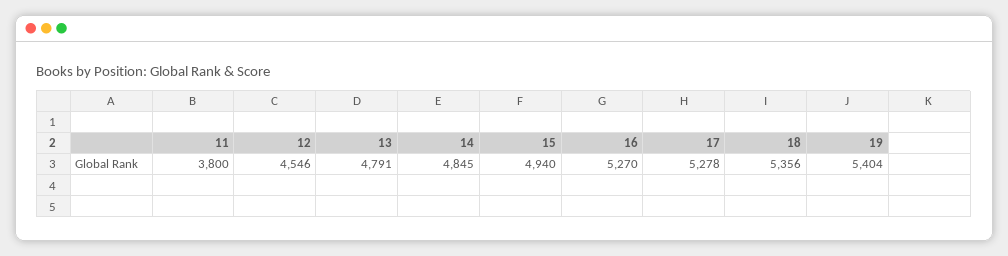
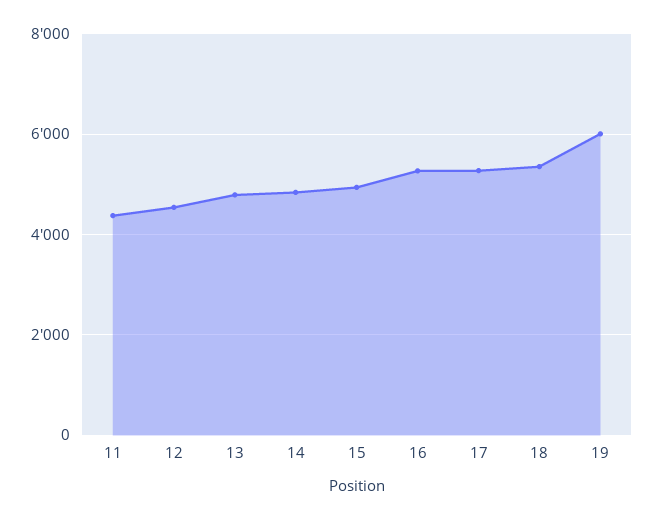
11: 3800 -> 4400
19: 5404 -> 6000

